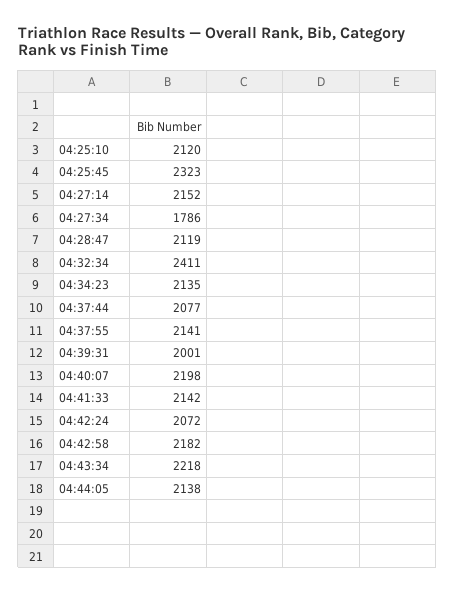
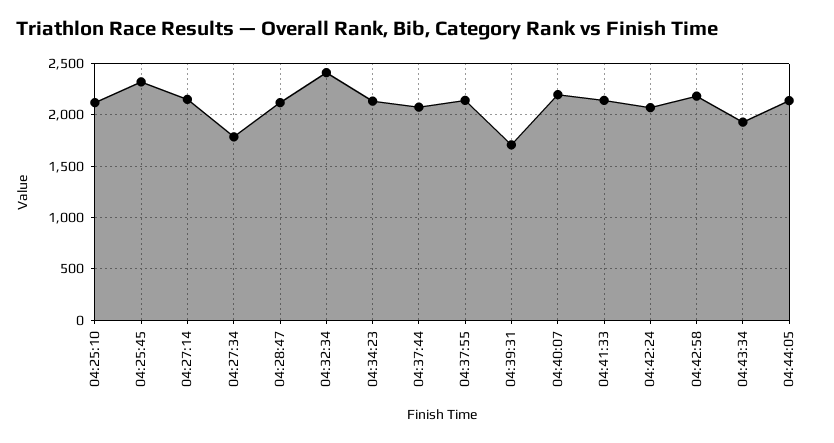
04:39:31: 2001 -> 1700
04:43:34: 2218 -> 1900

